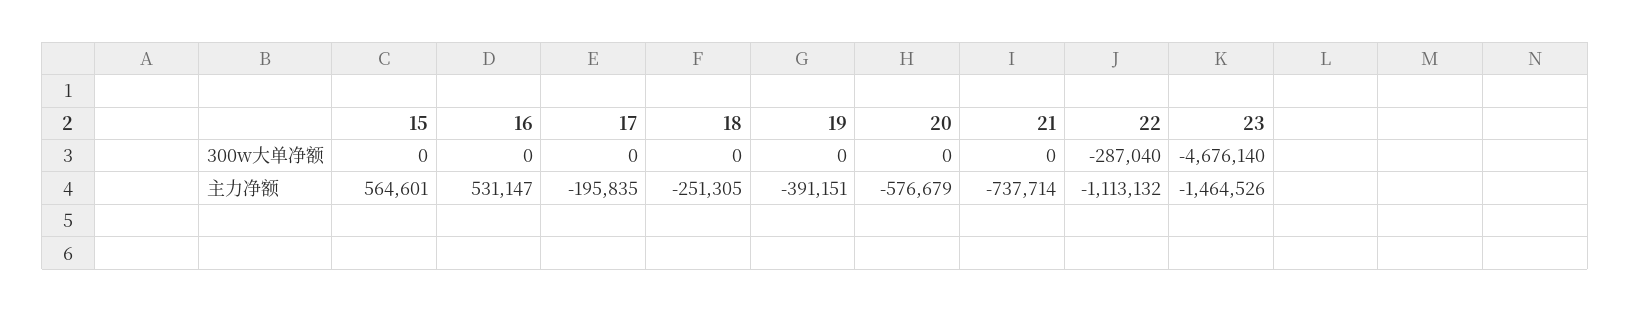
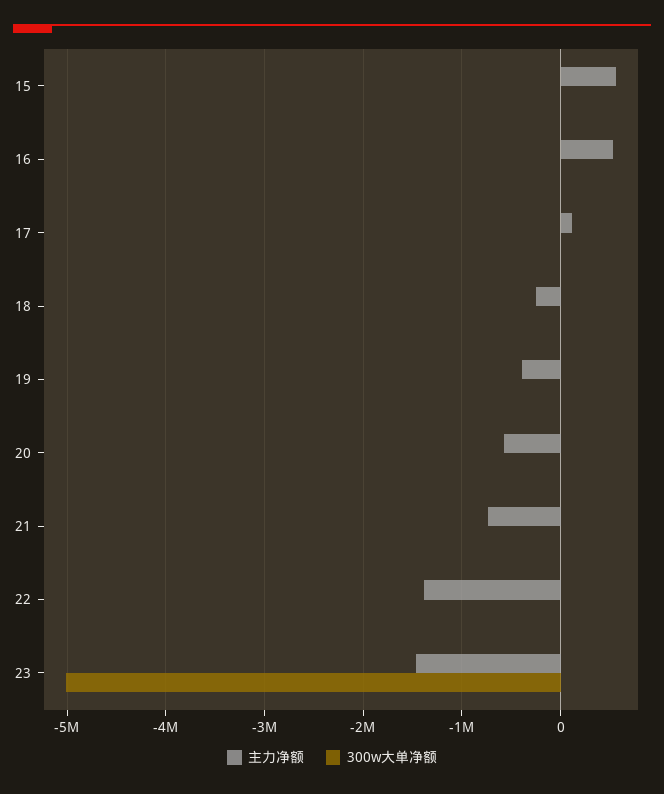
300w大单净额, 22: -287040 -> 0
300w大单净额, 23: -4676140 -> -5000000
主力净额, 17: -195835 -> 100000
主力净额, 22: -1113132 -> -1400000

